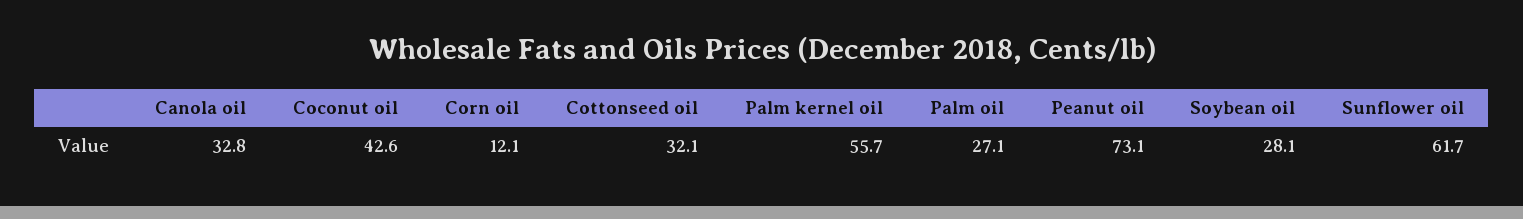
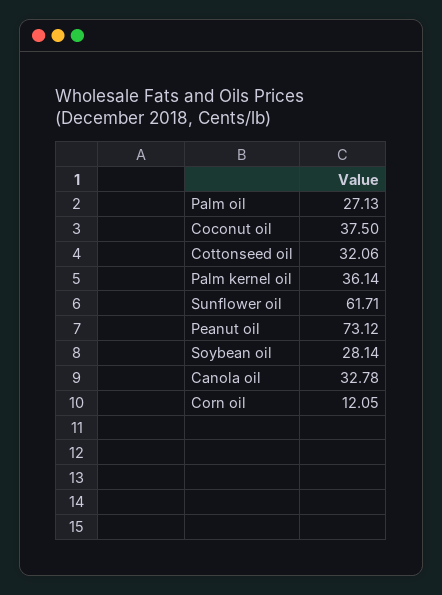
Coconut oil: 42.6 -> 37.5
Palm kernel oil: 55.7 -> 36.14

